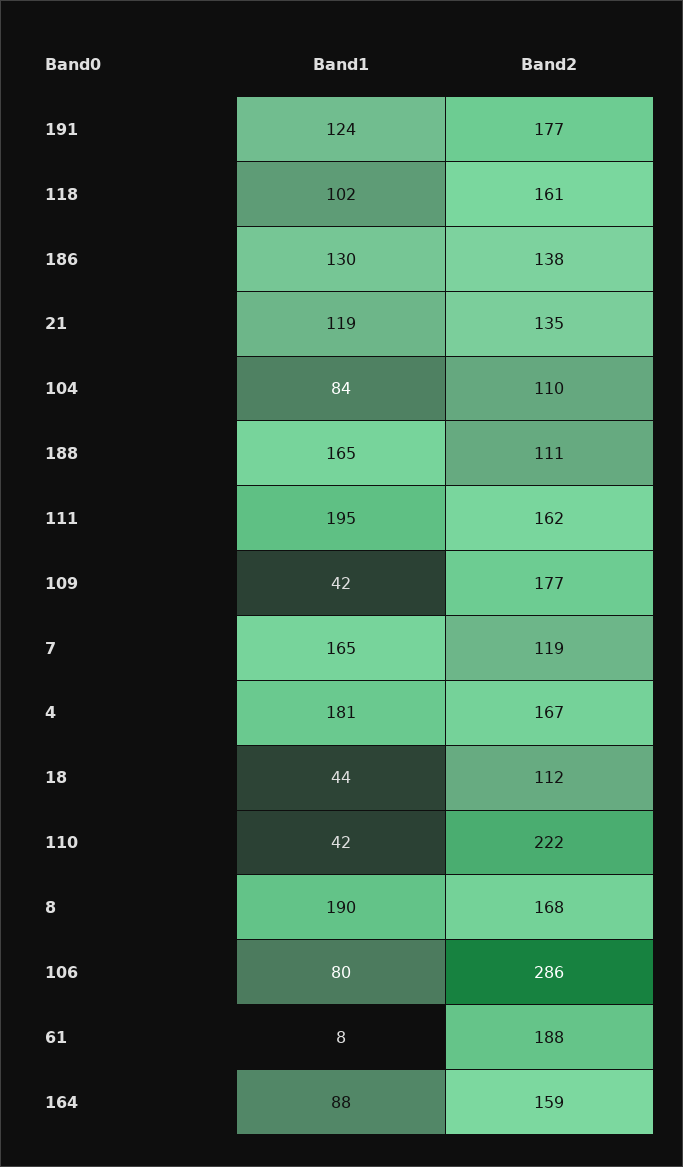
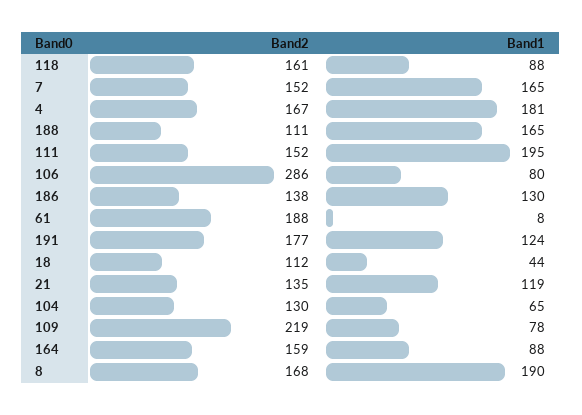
Band1, 118: 102 -> 88
Band1, 104: 84 -> 65
Band2, 104: 110 -> 130
Band2, 111: 162 -> 152
Band1, 109: 42 -> 78
Band2, 109: 177 -> 219
Band2, 7: 119 -> 152
Band1, 110: 42 -> none
Band2, 110: 222 -> none

